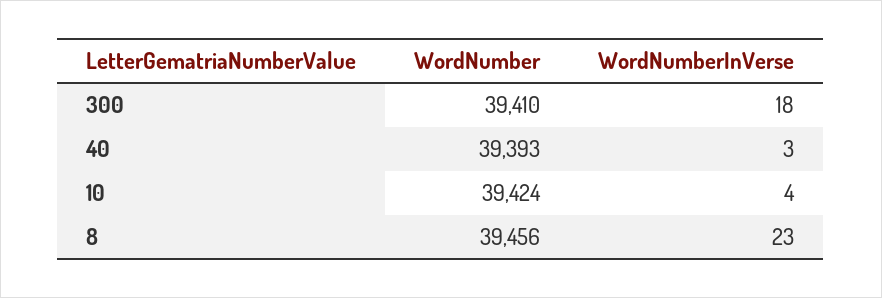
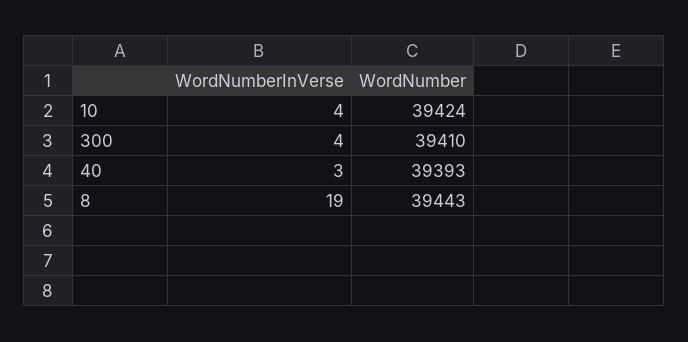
WordNumberInVerse, 300: 18 -> 4
WordNumber, 8: 39456 -> 39443
WordNumberInVerse, 8: 23 -> 19

